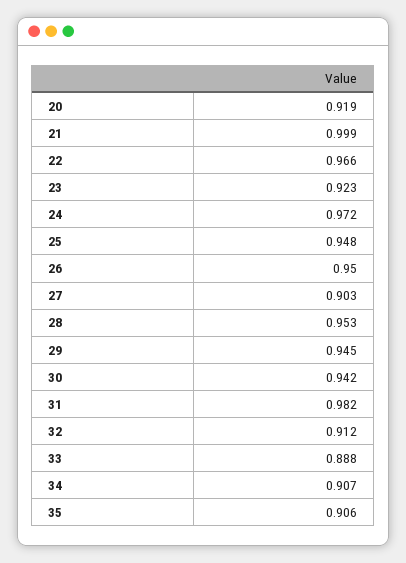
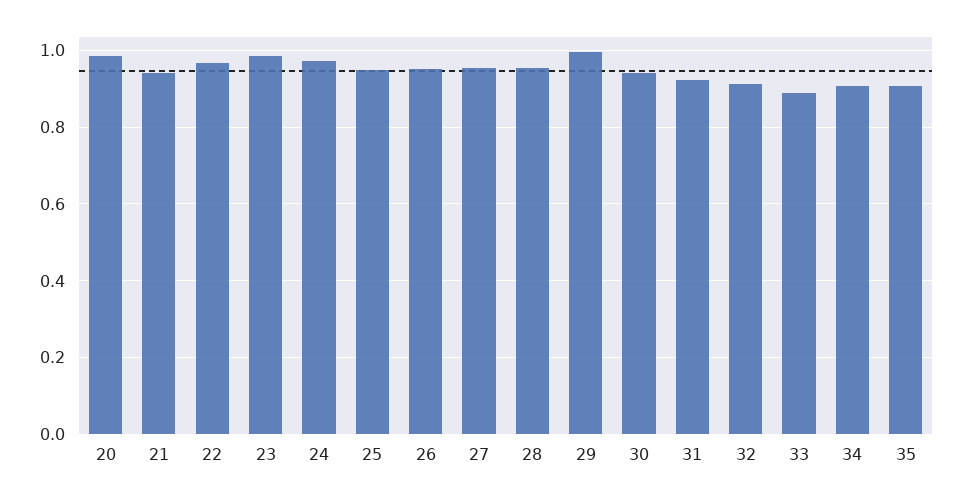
20: 0.919 -> 0.98
21: 0.999 -> 0.94
23: 0.923 -> 0.98
27: 0.903 -> 0.96
29: 0.945 -> 1
31: 0.982 -> 0.92

